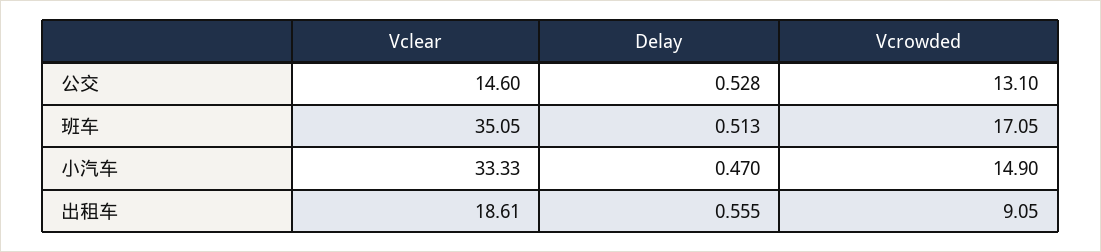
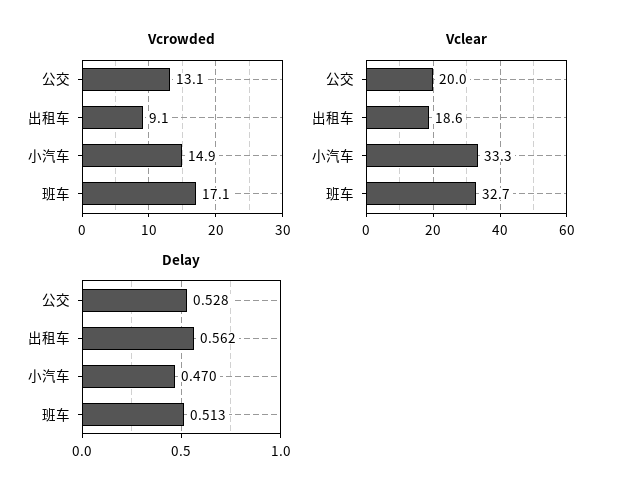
Vclear, 公交: 14.6 -> 20
Vclear, 班车: 35.05 -> 32.7
Delay, 出租车: 0.555 -> 0.562

